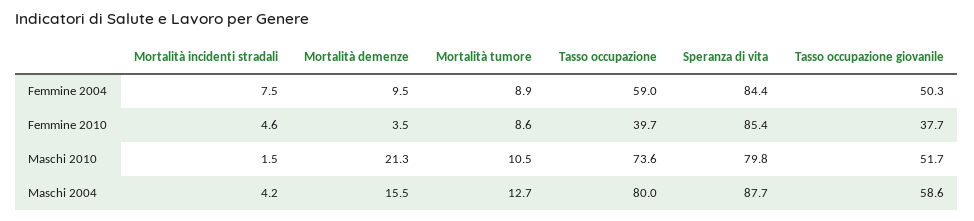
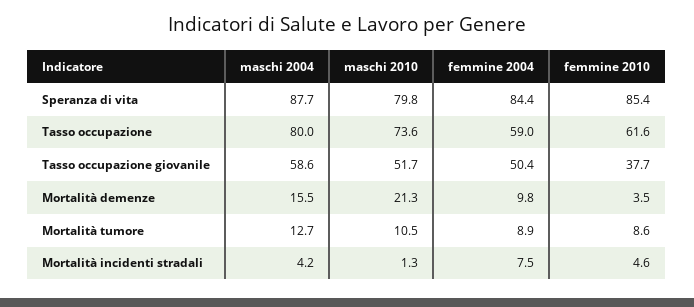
Mortalità demenze, Femmine 2004: 9.5 -> 9.8
Tasso occupazione giovanile, Femmine 2004: 50.3 -> 50.4
Tasso occupazione, Femmine 2010: 39.7 -> 61.6
Mortalità incidenti stradali, Maschi 2010: 1.5 -> 1.3

